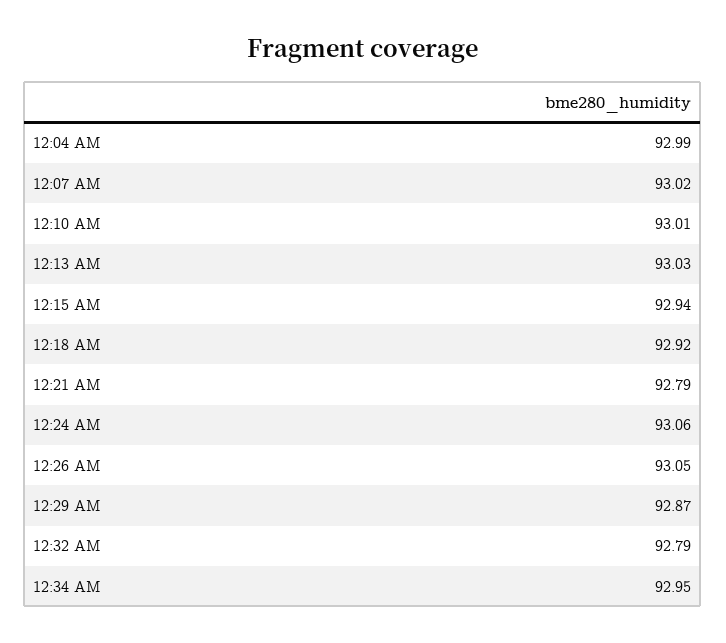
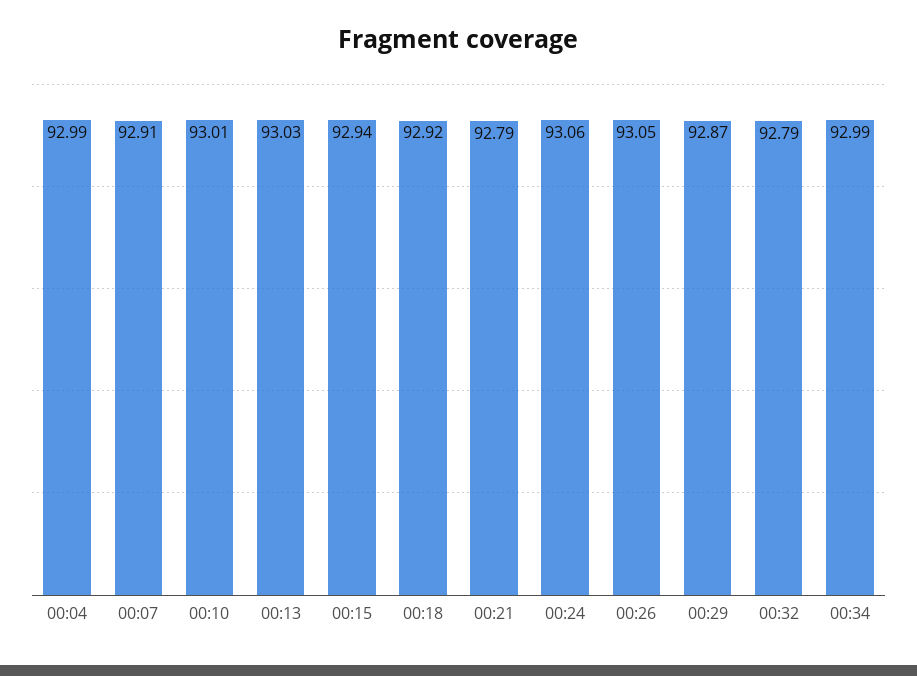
12:07 AM: 93.02 -> 92.91
12:34 AM: 92.95 -> 92.99

